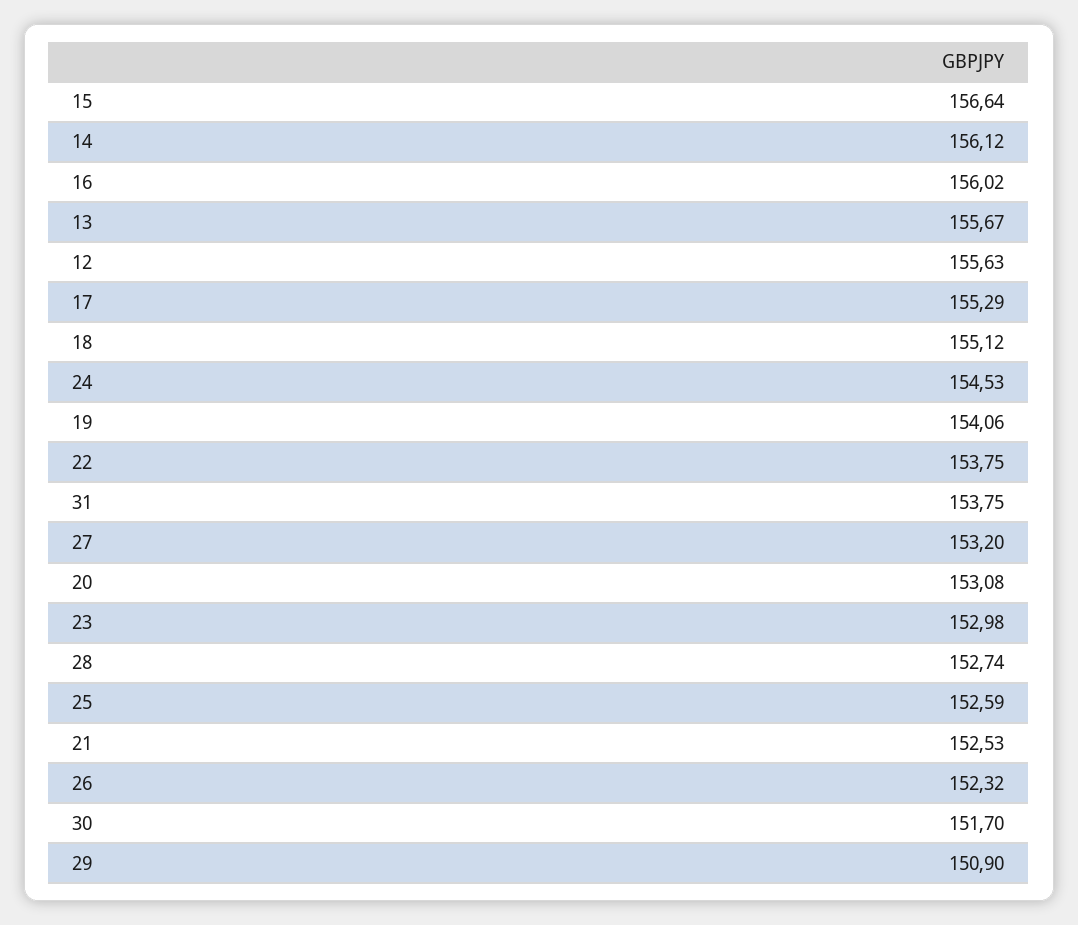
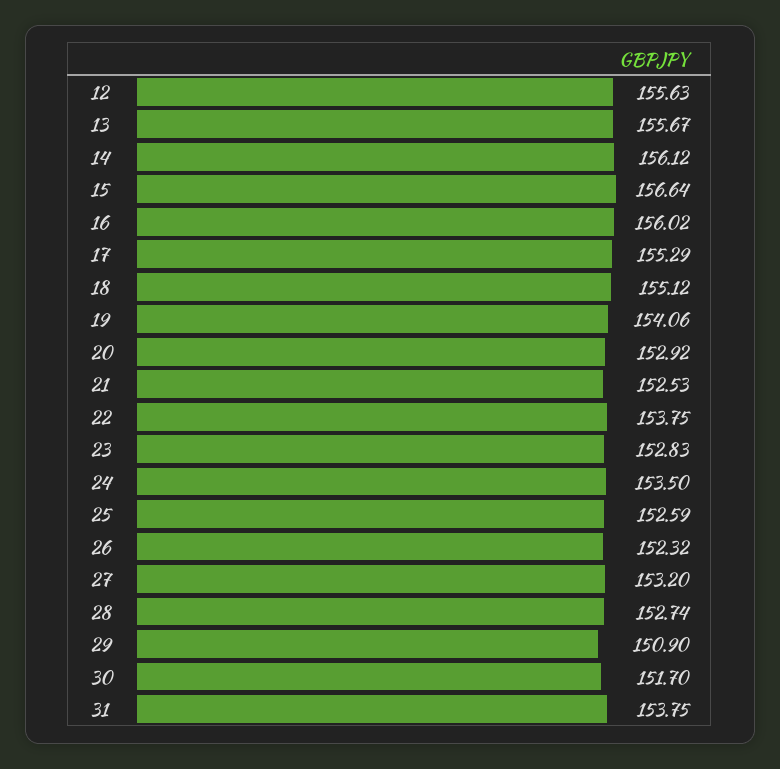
24: 154.53 -> 153.5
20: 153.08 -> 152.92
23: 152.98 -> 152.83

